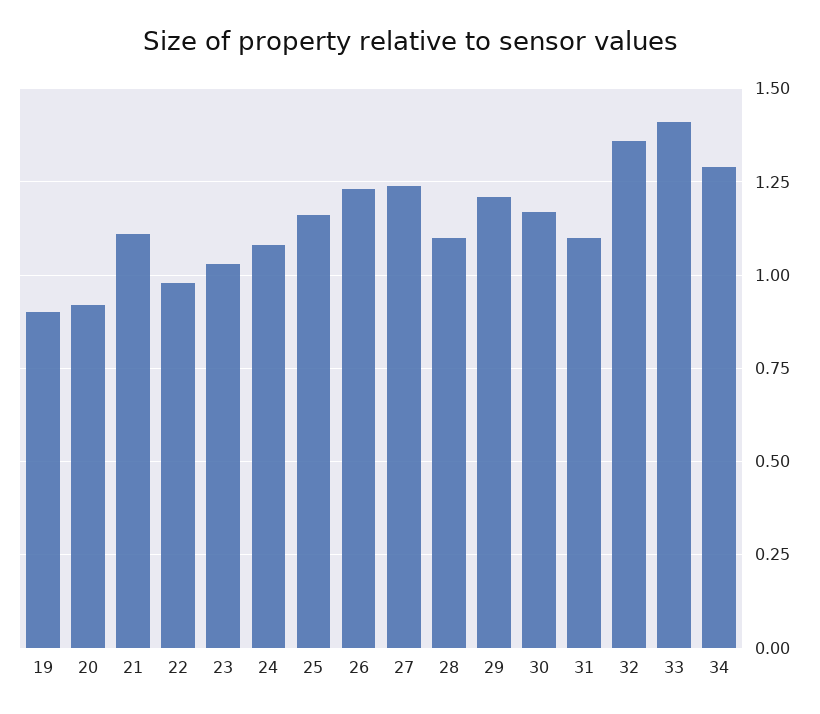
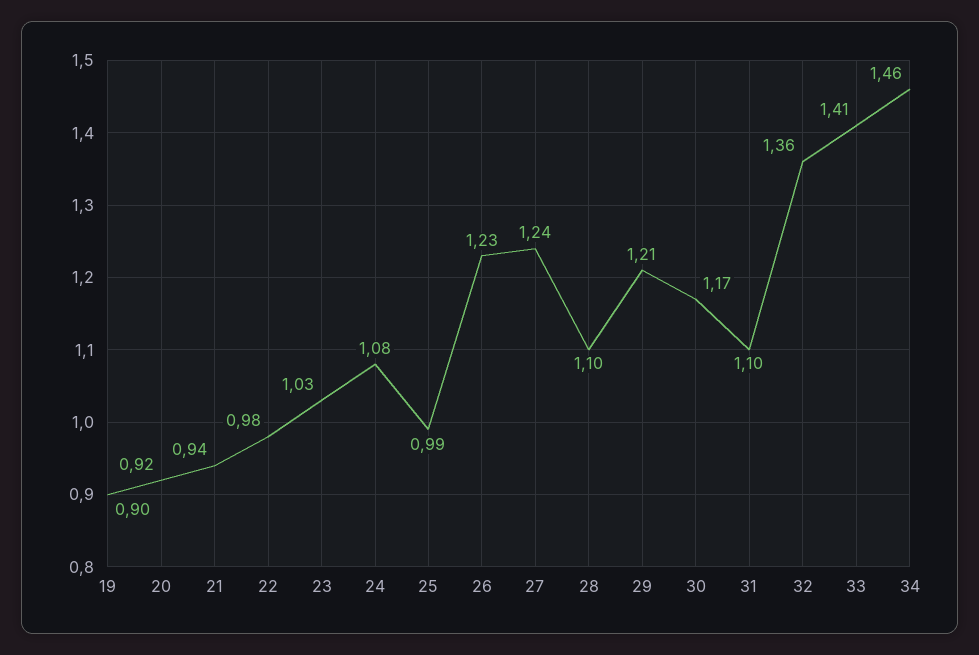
21: 1.1 -> 0.94
25: 1.15 -> 0.99
34: 1.3 -> 1.46

